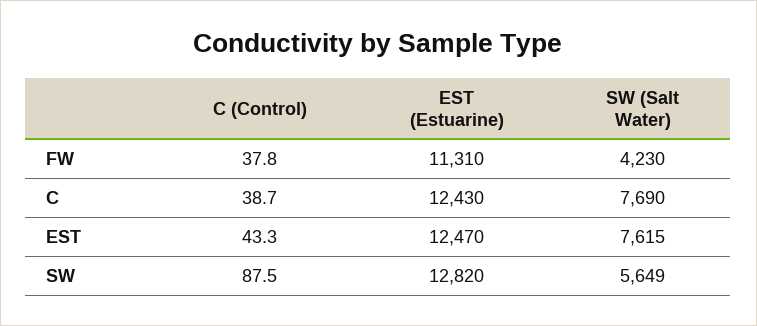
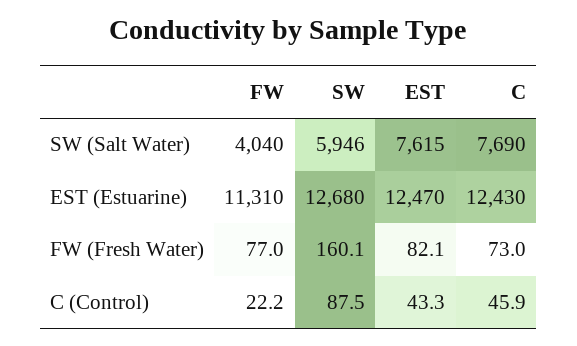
C (Control), FW: 37.8 -> 22.2
SW (Salt Water), FW: 4230 -> 4040
C (Control), C: 38.7 -> 45.9
EST (Estuarine), SW: 12820 -> 12680
SW (Salt Water), SW: 5649 -> 5946
FW (Fresh Water), FW: none -> 77
FW (Fresh Water), SW: none -> 160.1
FW (Fresh Water), EST: none -> 82.1
FW (Fresh Water), C: none -> 73

